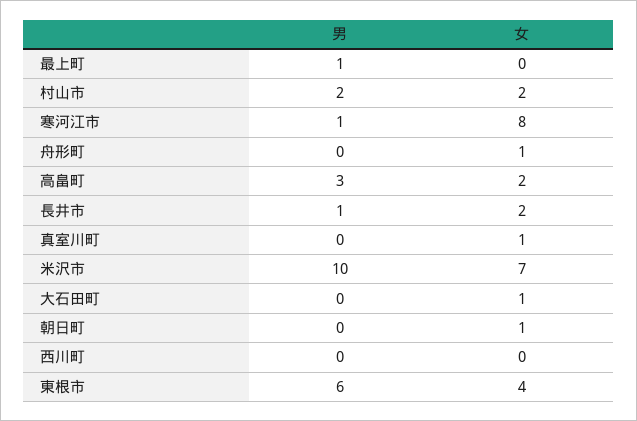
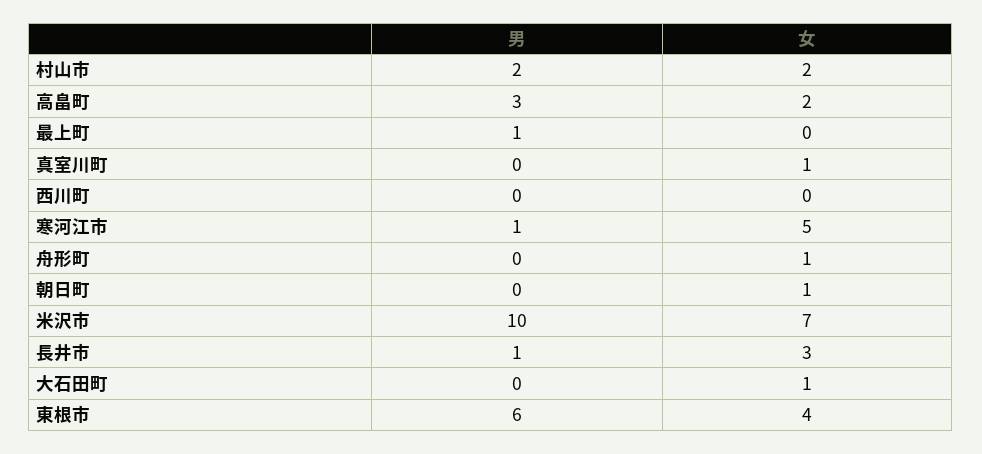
女, 寒河江市: 8 -> 5
女, 長井市: 2 -> 3

